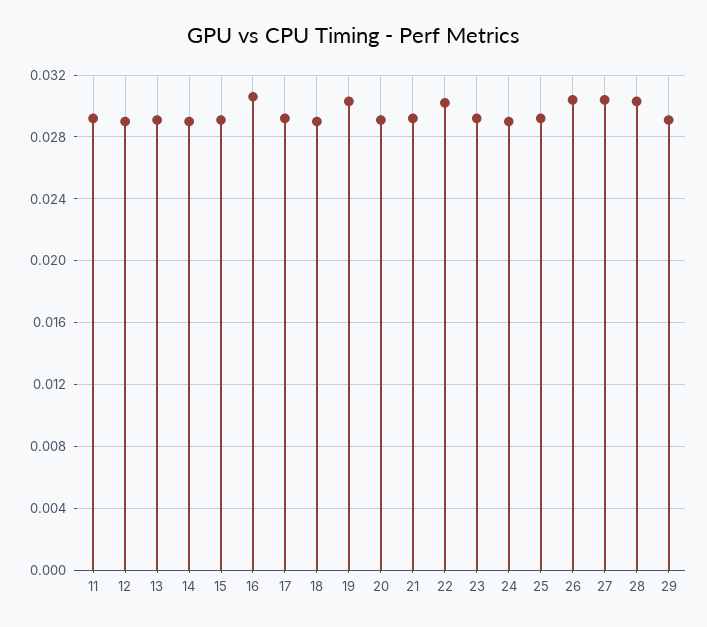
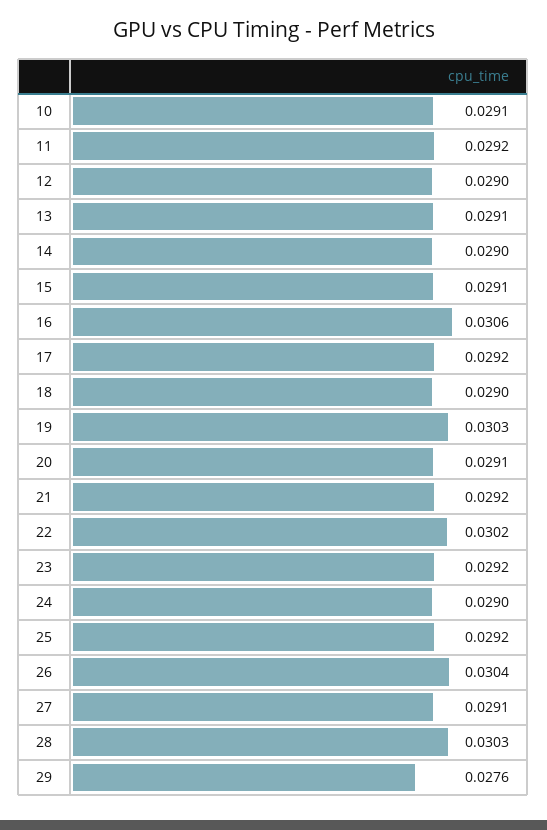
27: 0.0305 -> 0.0291
29: 0.029 -> 0.0276
10: none -> 0.0291

